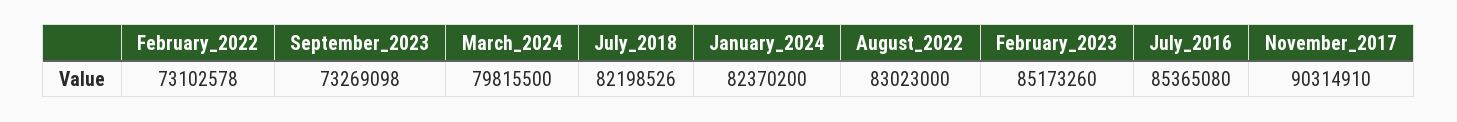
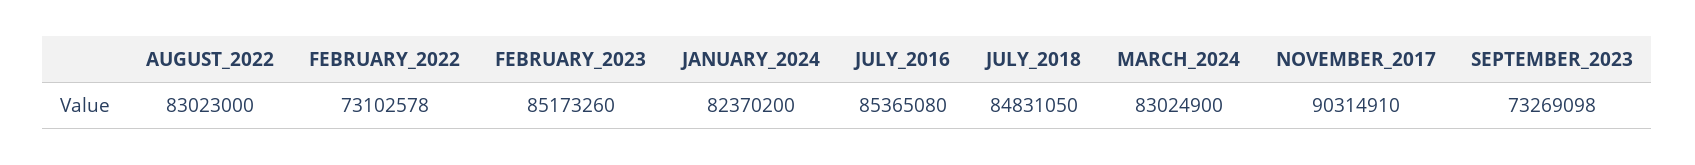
March_2024: 79815500 -> 83024900
July_2018: 82198526 -> 84831050

